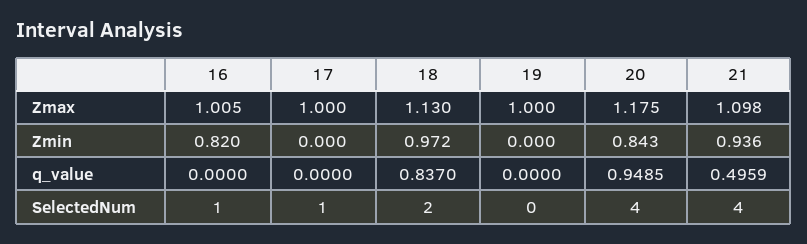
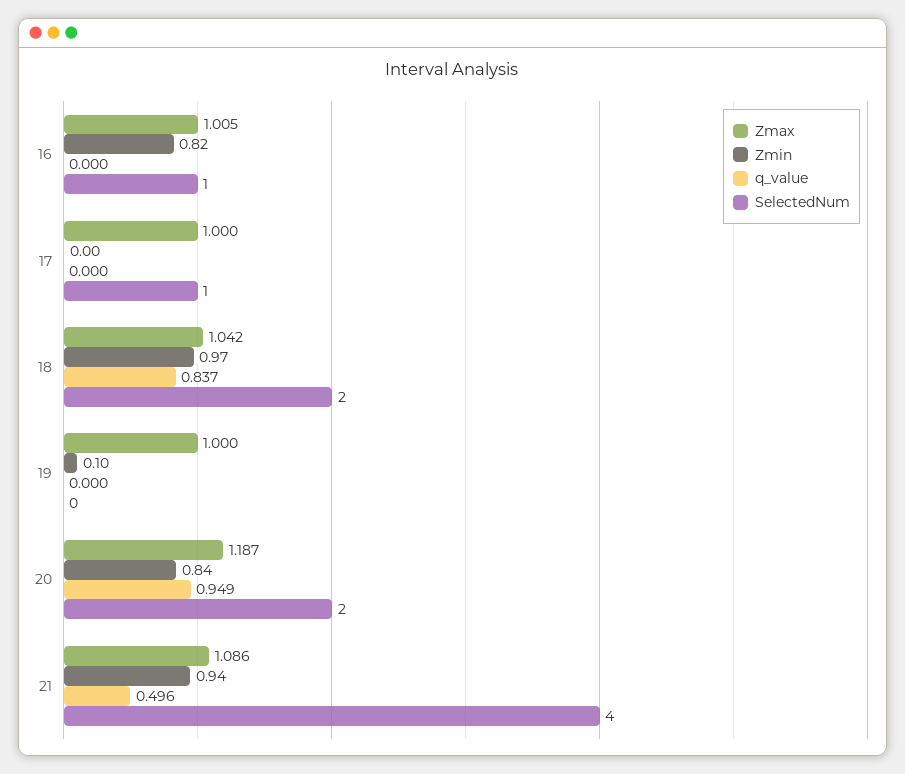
Zmax, 18: 1.13 -> 1.042
Zmax, 20: 1.175 -> 1.187
Zmax, 21: 1.098 -> 1.086
Zmin, 19: 0 -> 0.1
SelectedNum, 20: 4 -> 2

